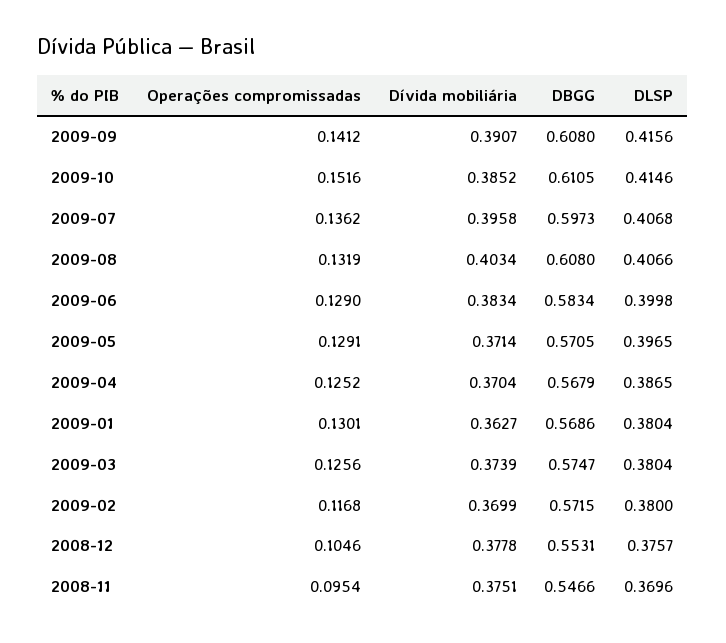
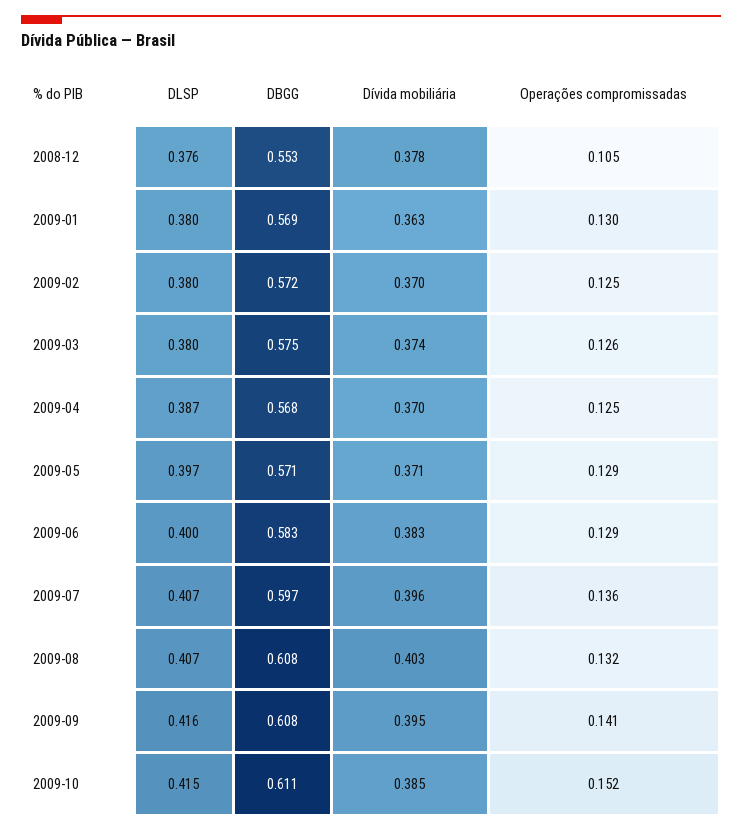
Dívida mobiliária, 2009-09: 0.3907 -> 0.395
Operações compromissadas, 2009-02: 0.1168 -> 0.125
Operações compromissadas, 2008-11: 0.0954 -> none
Dívida mobiliária, 2008-11: 0.3751 -> none
DBGG, 2008-11: 0.5466 -> none
DLSP, 2008-11: 0.3696 -> none

